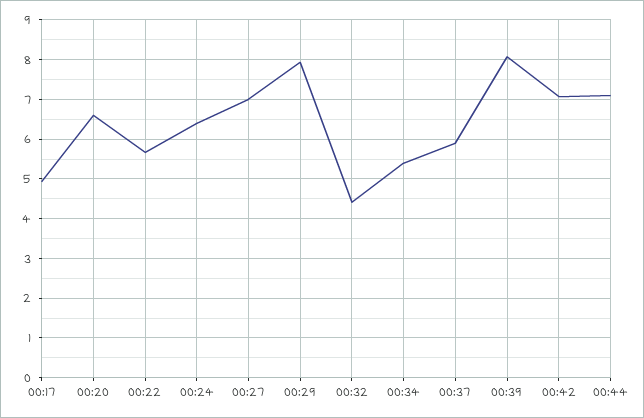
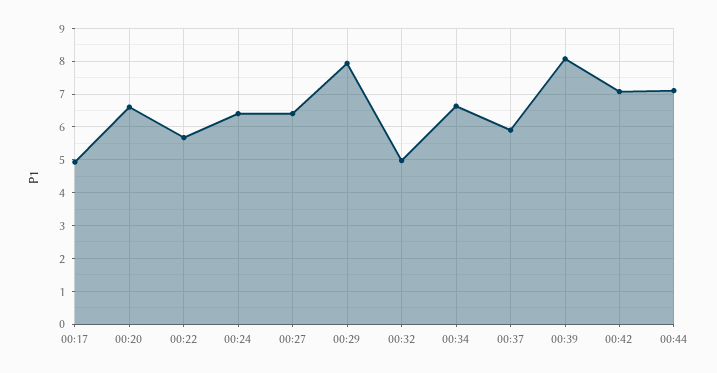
00:27: 7 -> 6.4
00:32: 4.4 -> 5
00:34: 5.4 -> 6.6

